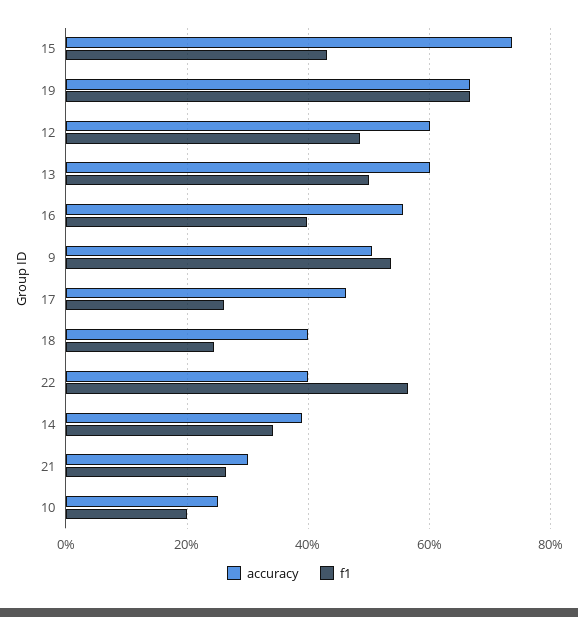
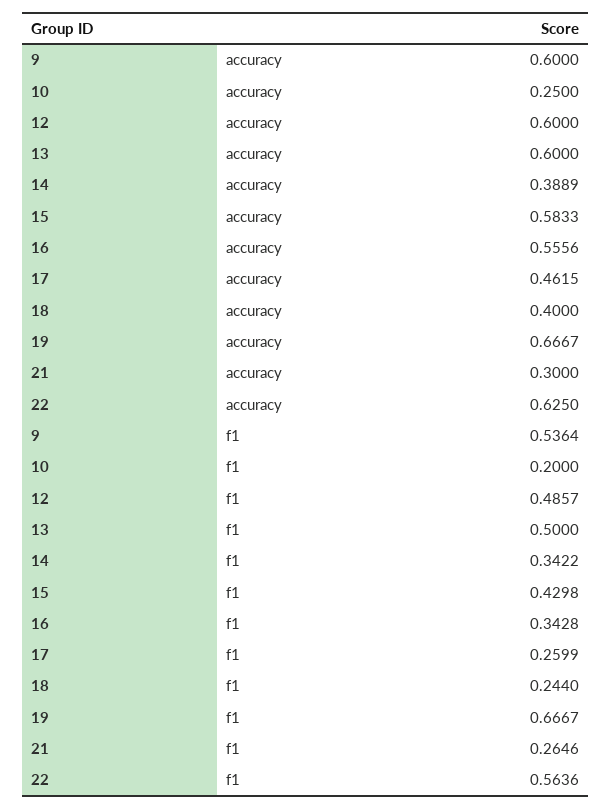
accuracy, 15: 0.74 -> 0.5833
f1, 16: 0.4 -> 0.3428
accuracy, 9: 0.5 -> 0.6
accuracy, 22: 0.4 -> 0.625

